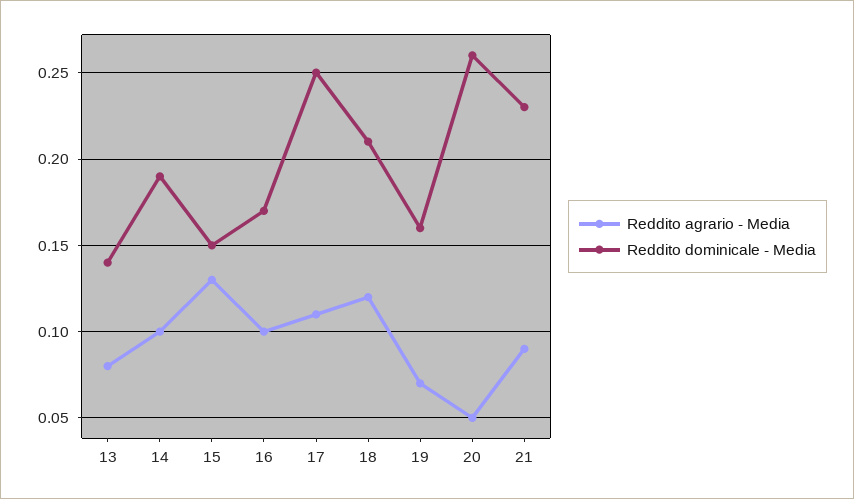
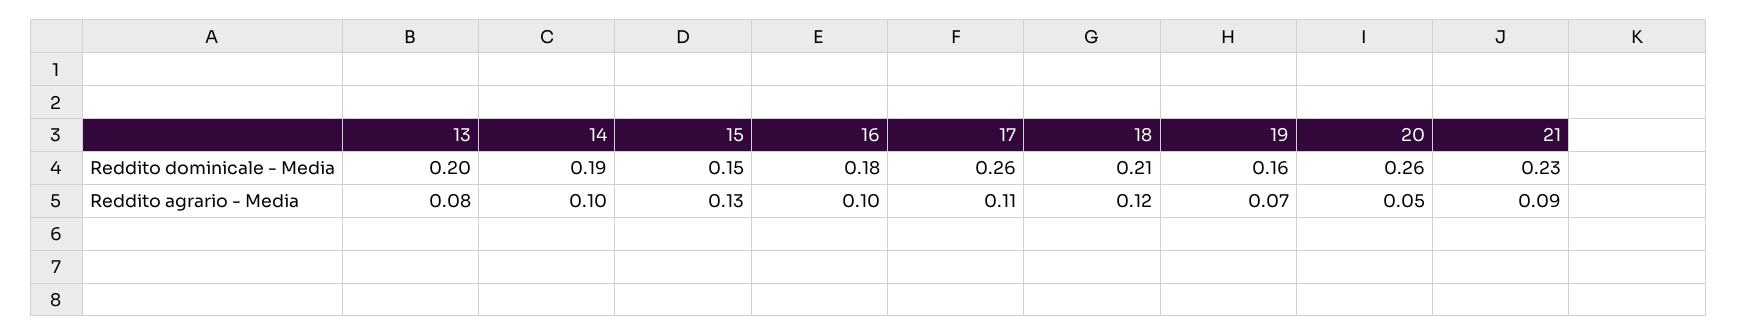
Reddito dominicale - Media, 13: 0.14 -> 0.2
Reddito dominicale - Media, 16: 0.17 -> 0.18
Reddito dominicale - Media, 17: 0.25 -> 0.26

